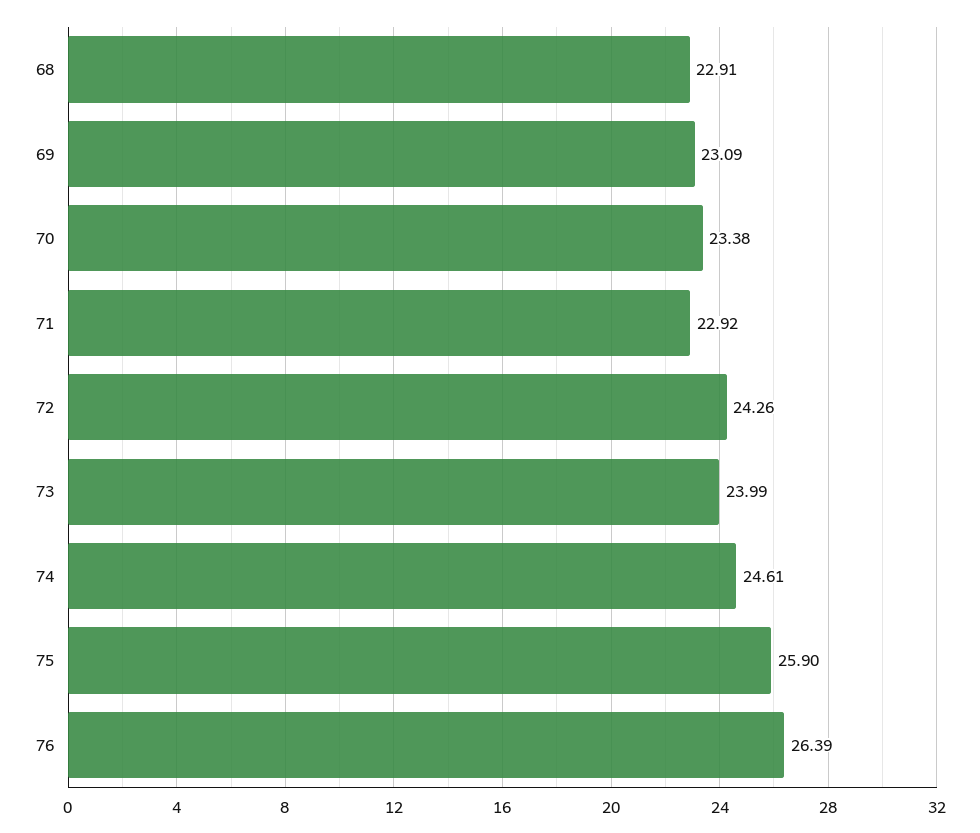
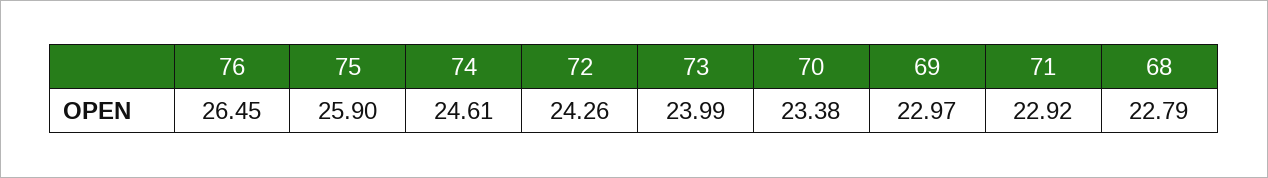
68: 22.91 -> 22.79
69: 23.09 -> 22.97
76: 26.39 -> 26.45

